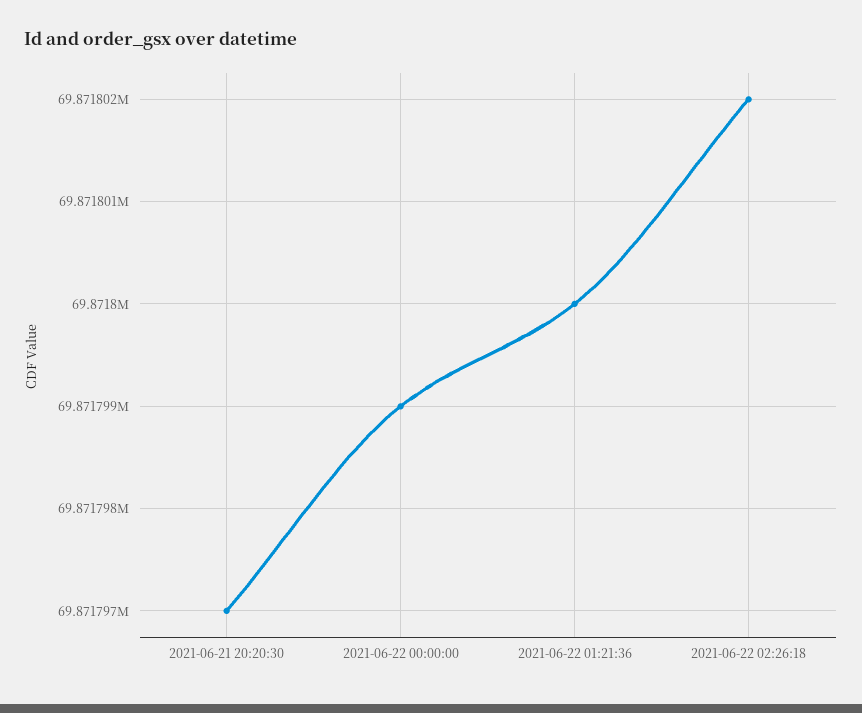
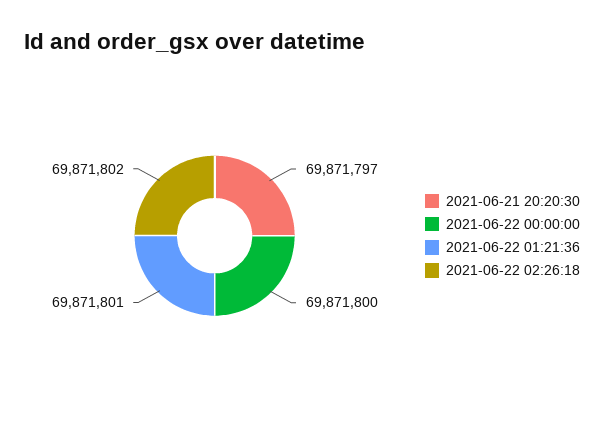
2021-06-22 00:00:00: 69871799 -> 69871800
2021-06-22 01:21:36: 69871800 -> 69871801

